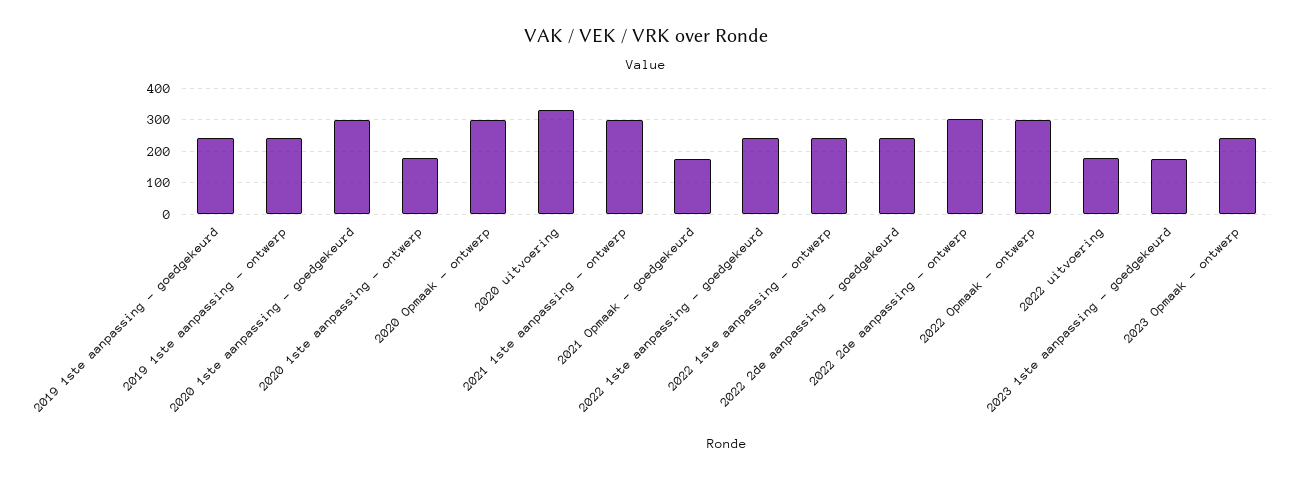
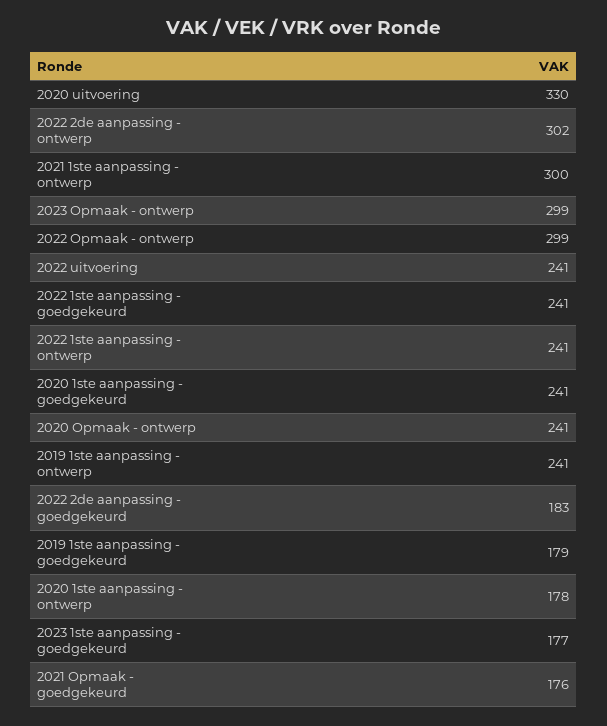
2019 1ste aanpassing - goedgekeurd: 240 -> 179
2020 1ste aanpassing - goedgekeurd: 300 -> 241
2020 Opmaak - ontwerp: 300 -> 241
2022 2de aanpassing - goedgekeurd: 240 -> 183
2022 uitvoering: 180 -> 241
2023 Opmaak - ontwerp: 240 -> 299

